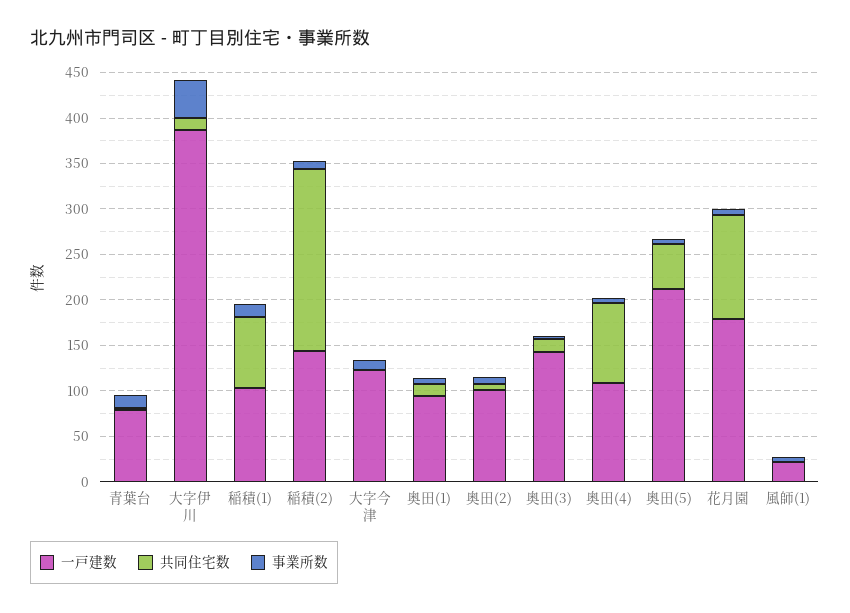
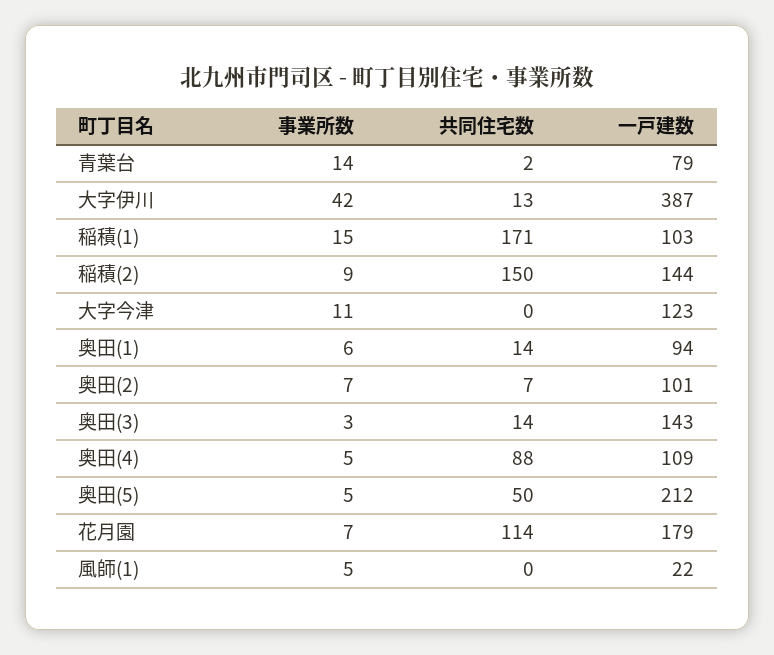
共同住宅数, 稲積(1): 80 -> 171
共同住宅数, 稲積(2): 200 -> 150

